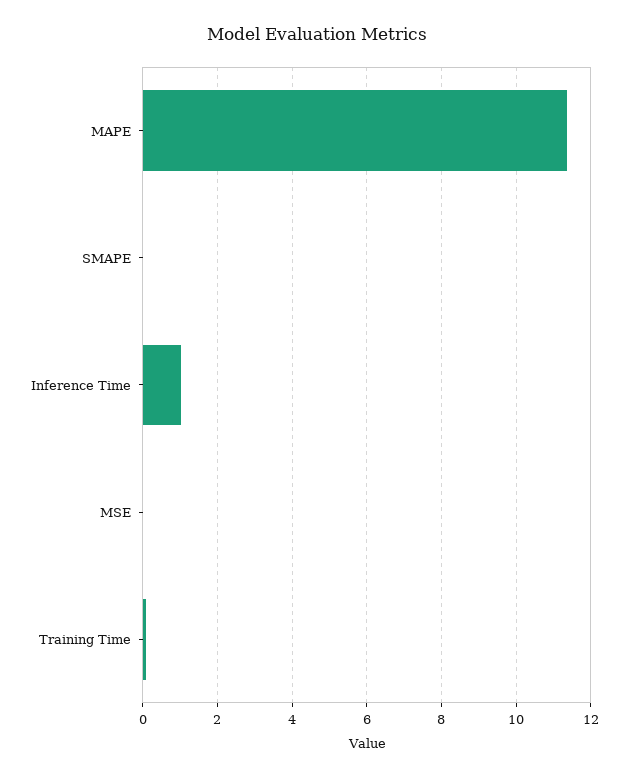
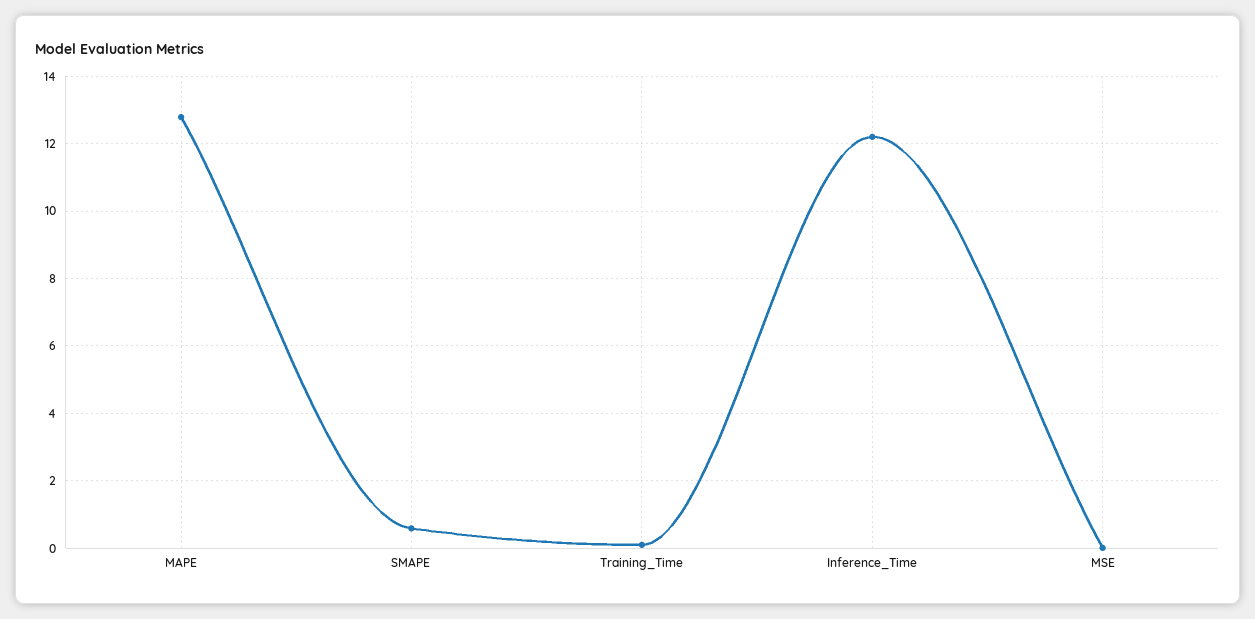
MAPE: 11.4 -> 12.8
SMAPE: 0 -> 0.6
Inference Time: 1 -> 12.2

